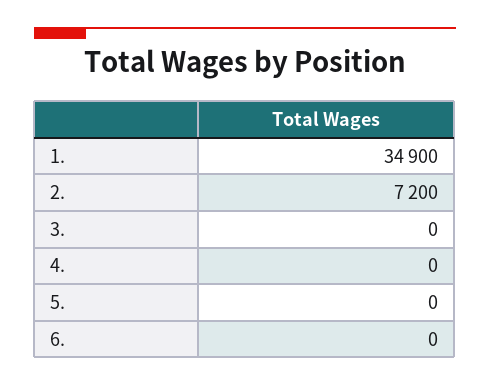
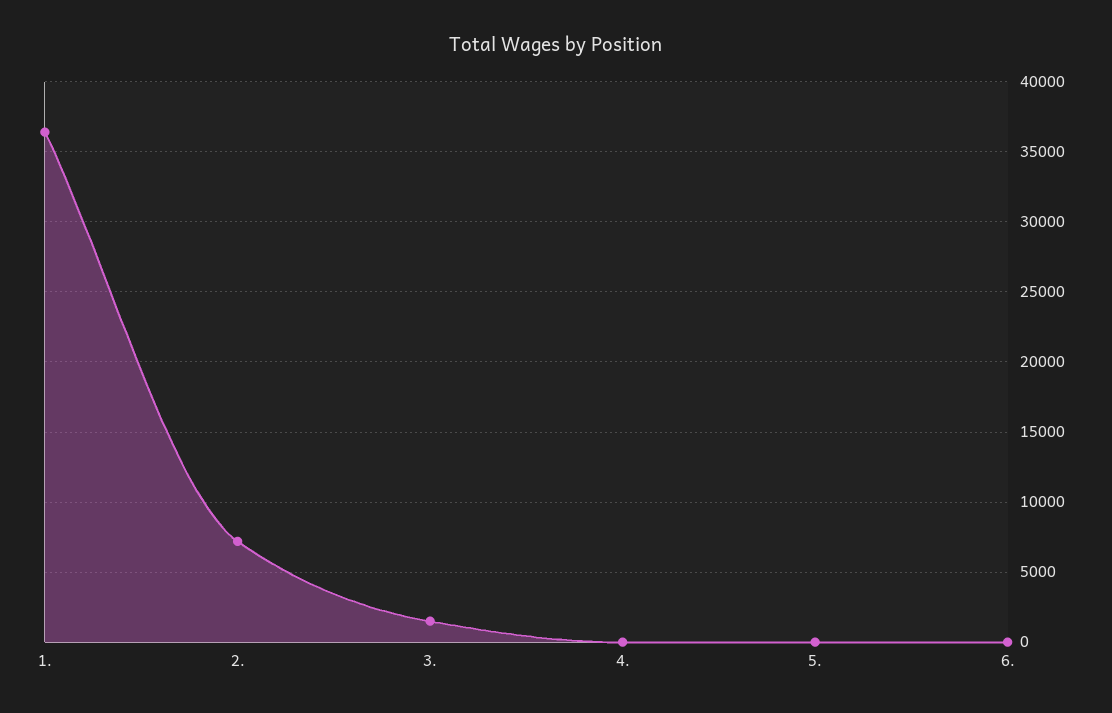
1.: 34900 -> 36500
3.: 0 -> 1500

